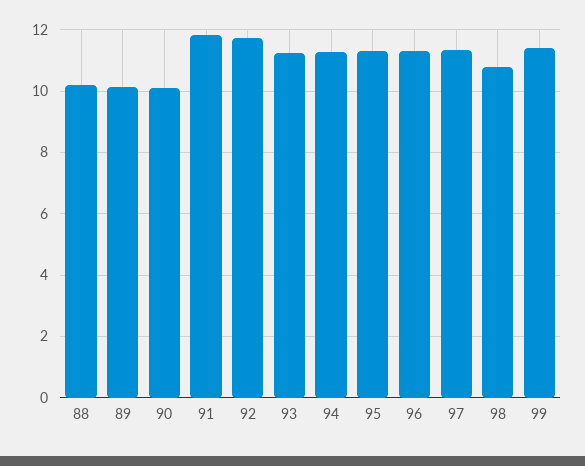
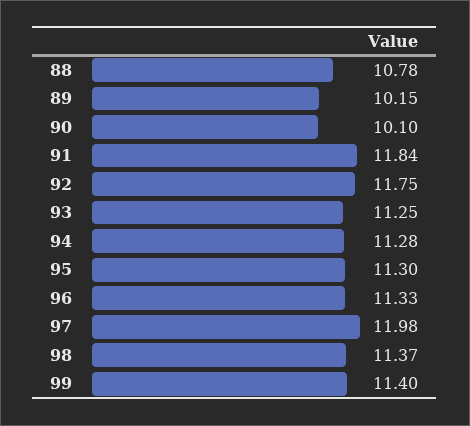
88: 10.2 -> 10.78
97: 11.4 -> 11.98
98: 10.8 -> 11.37

